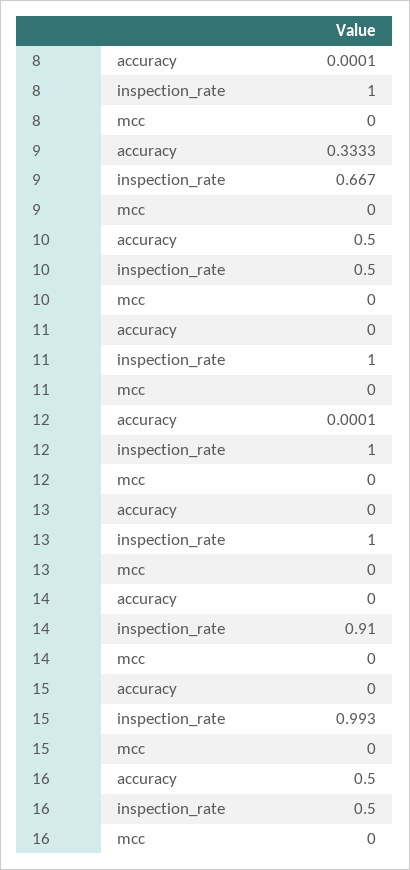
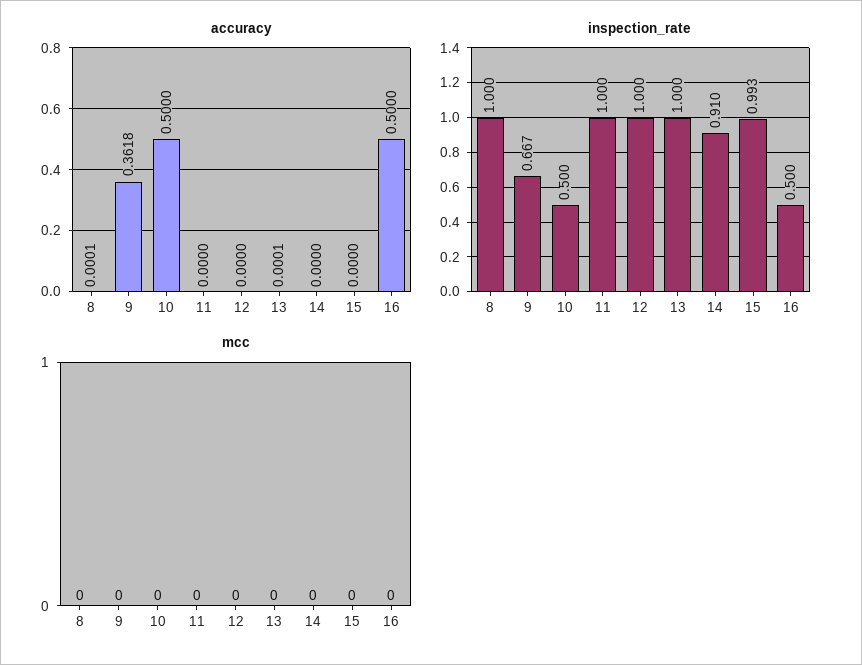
accuracy, 9: 0.3333 -> 0.3618
accuracy, 12: 0.0001 -> 0
accuracy, 13: 0 -> 0.0001

